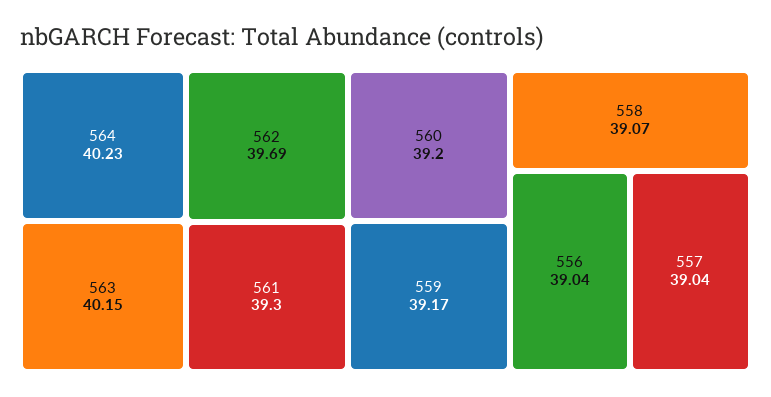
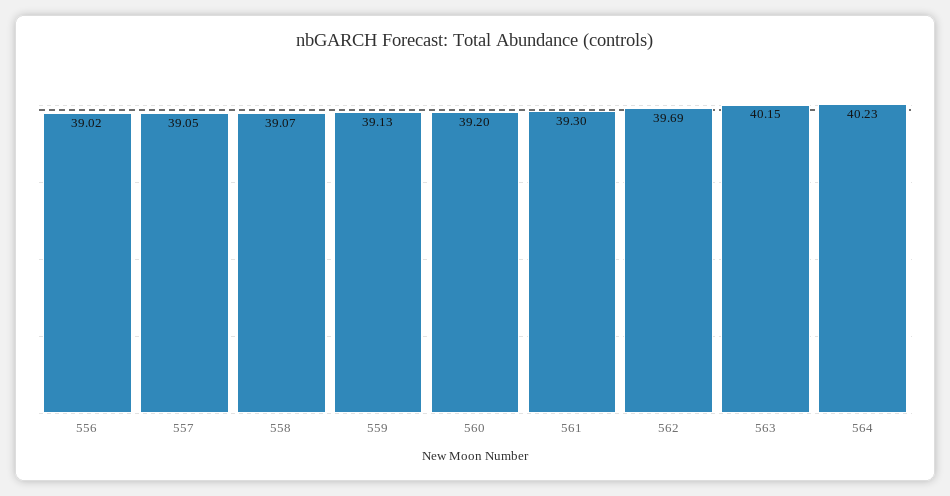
559: 39.17 -> 39.13
556: 39.04 -> 39.02
557: 39.04 -> 39.05

